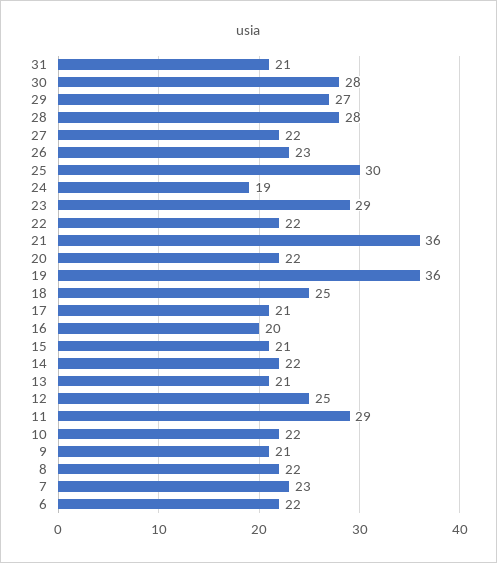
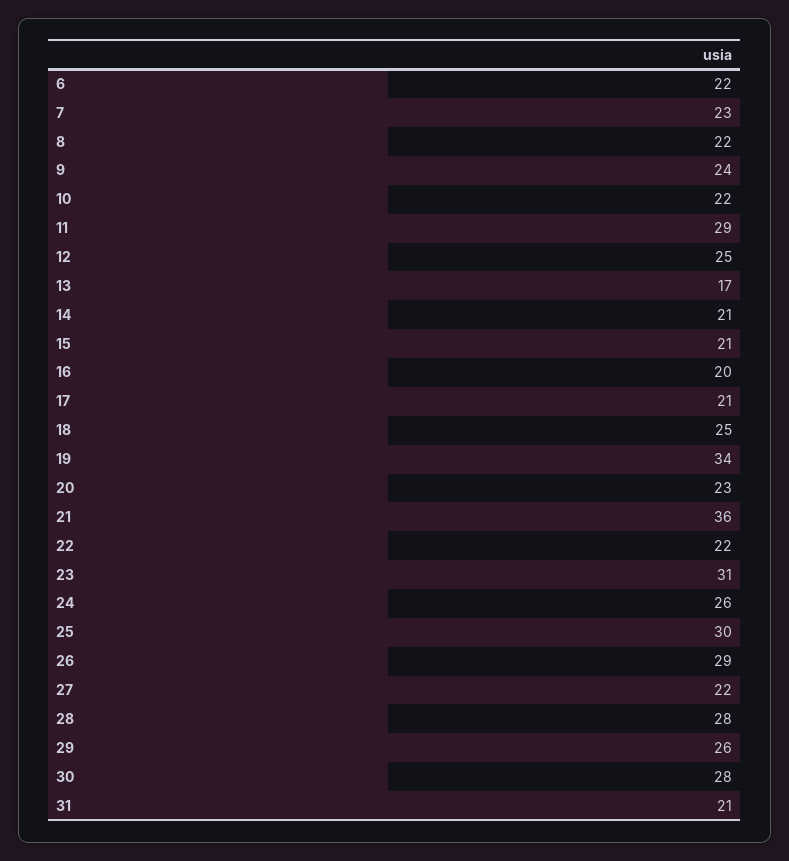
29: 27 -> 26
26: 23 -> 29
24: 19 -> 26
23: 29 -> 31
20: 22 -> 23
19: 36 -> 34
14: 22 -> 21
13: 21 -> 17
9: 21 -> 24

